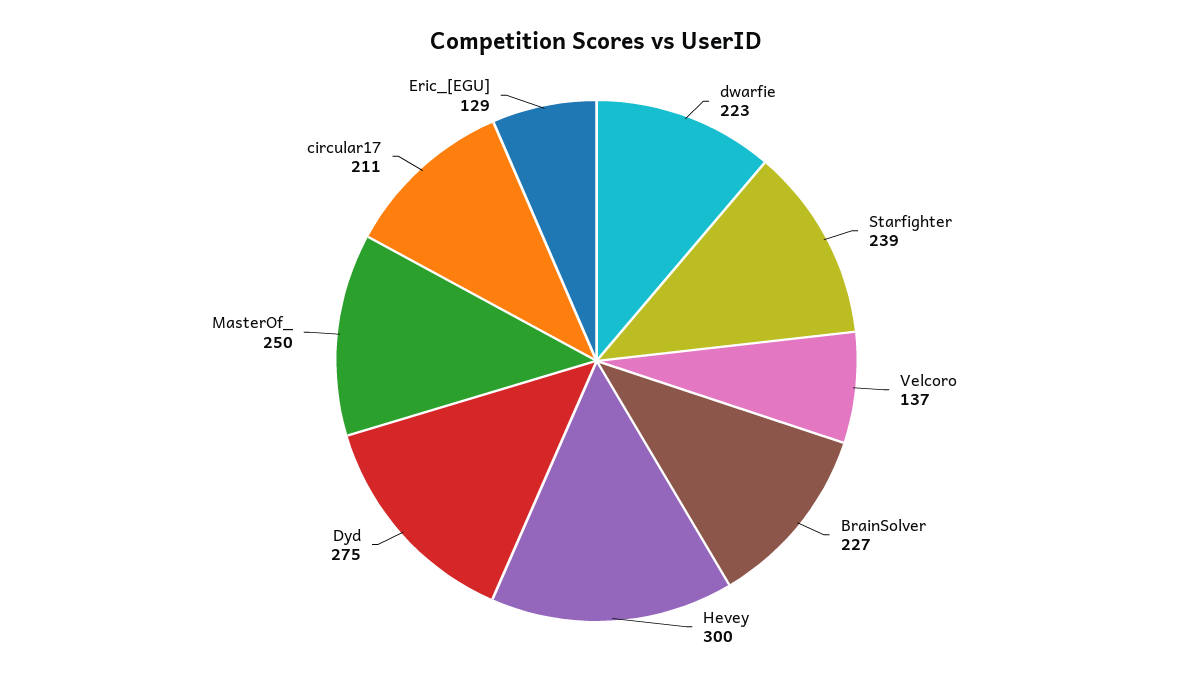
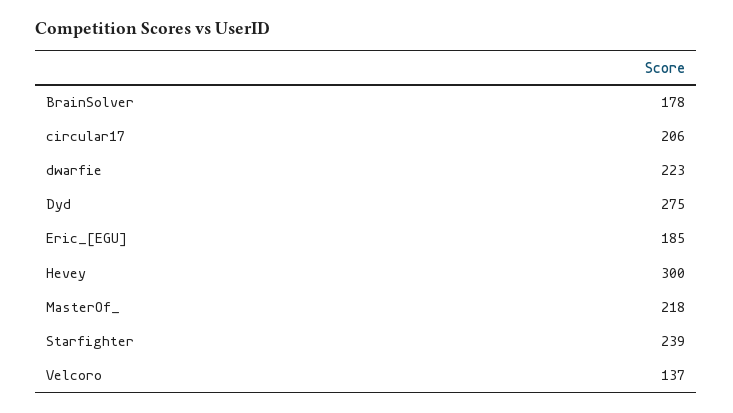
BrainSolver: 227 -> 178
MasterOf_: 250 -> 218
circular17: 211 -> 206
Eric_[EGU]: 129 -> 185

